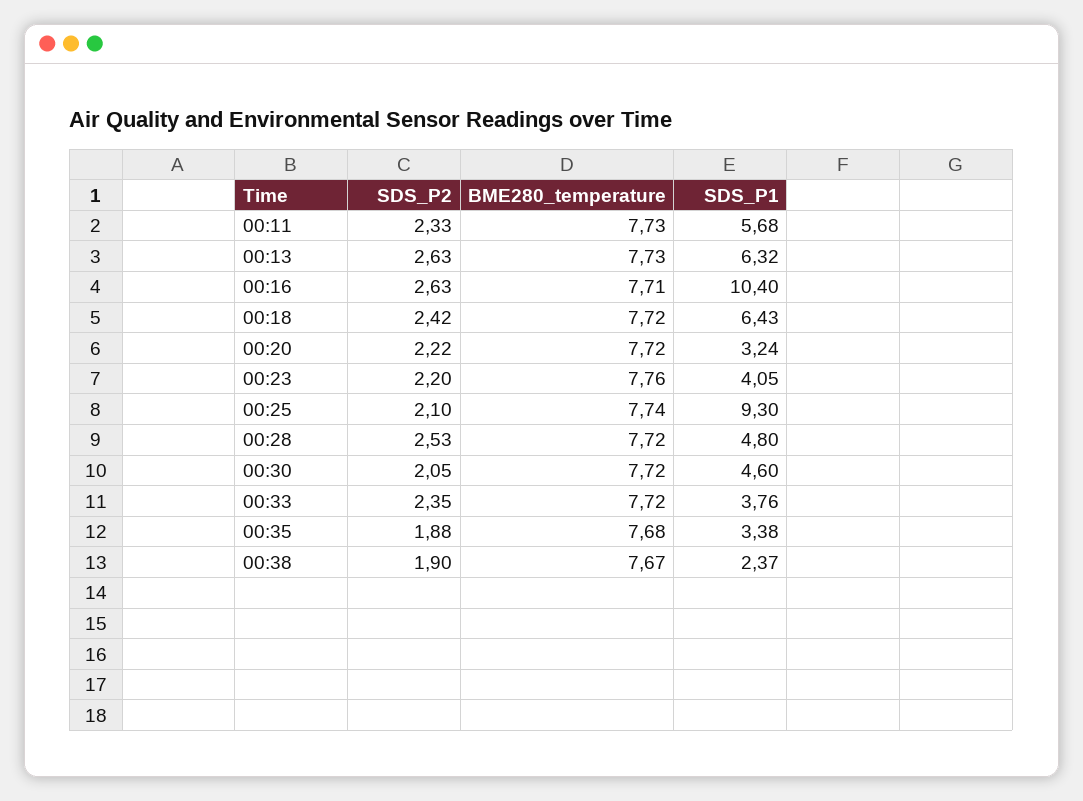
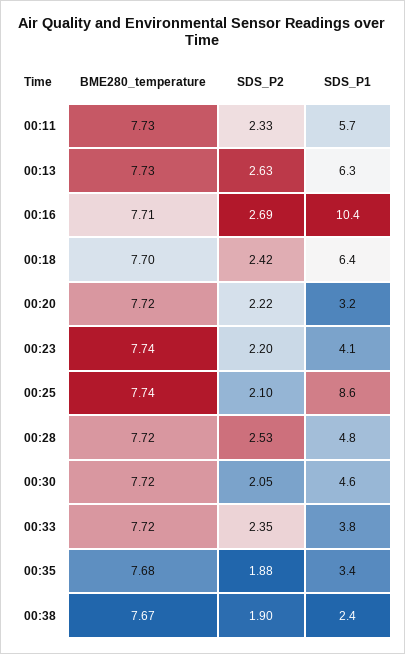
SDS_P2, 00:16: 2.63 -> 2.69
BME280_temperature, 00:18: 7.72 -> 7.7
BME280_temperature, 00:23: 7.76 -> 7.74
SDS_P1, 00:25: 9.3 -> 8.6

